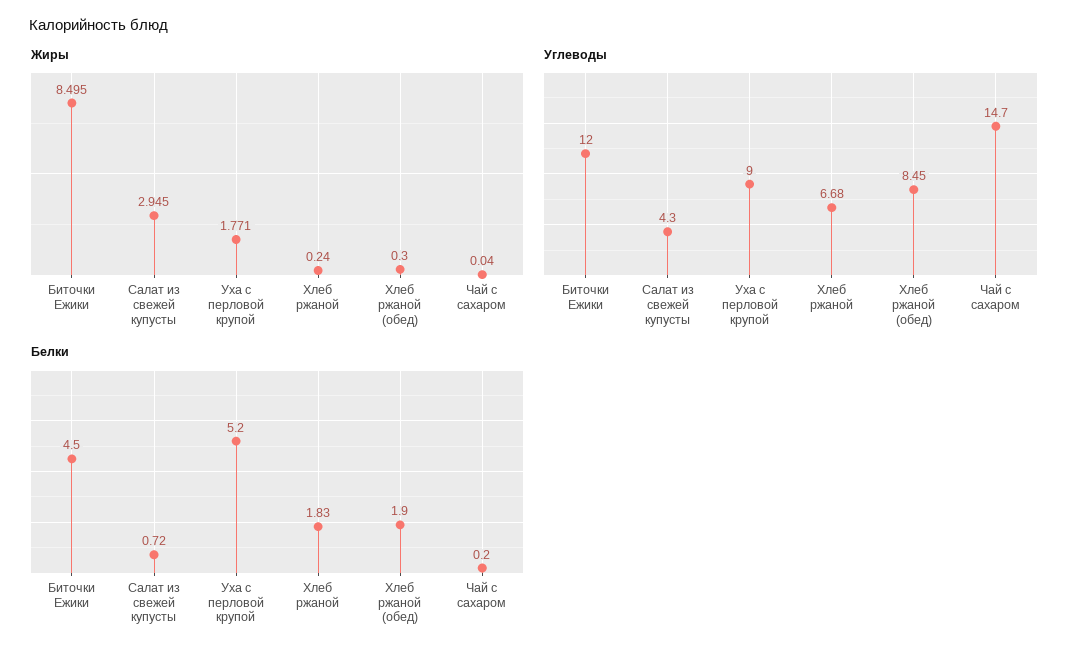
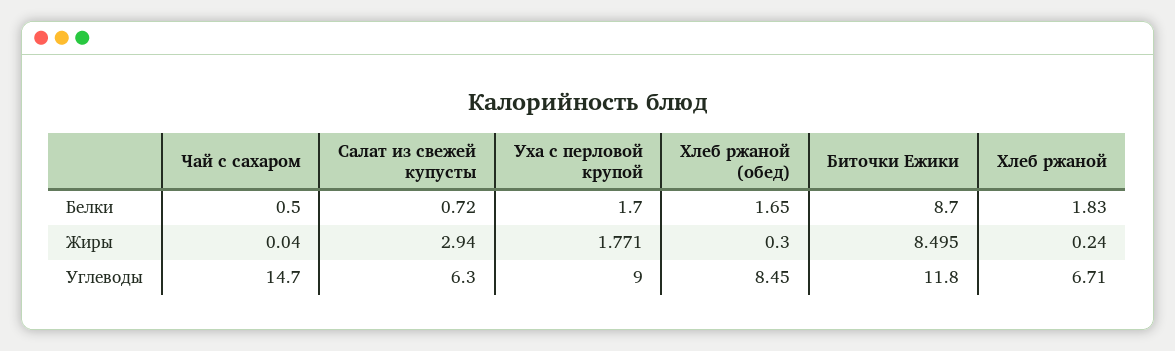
Жиры, Салат из свежей купусты: 2.945 -> 2.94
Углеводы, Биточки Ежики: 12 -> 11.8
Углеводы, Салат из свежей купусты: 4.3 -> 6.3
Углеводы, Хлеб ржаной: 6.68 -> 6.71
Белки, Биточки Ежики: 4.5 -> 8.7
Белки, Уха с перловой крупой: 5.2 -> 1.7
Белки, Хлеб ржаной (обед): 1.9 -> 1.65
Белки, Чай с сахаром: 0.2 -> 0.5

